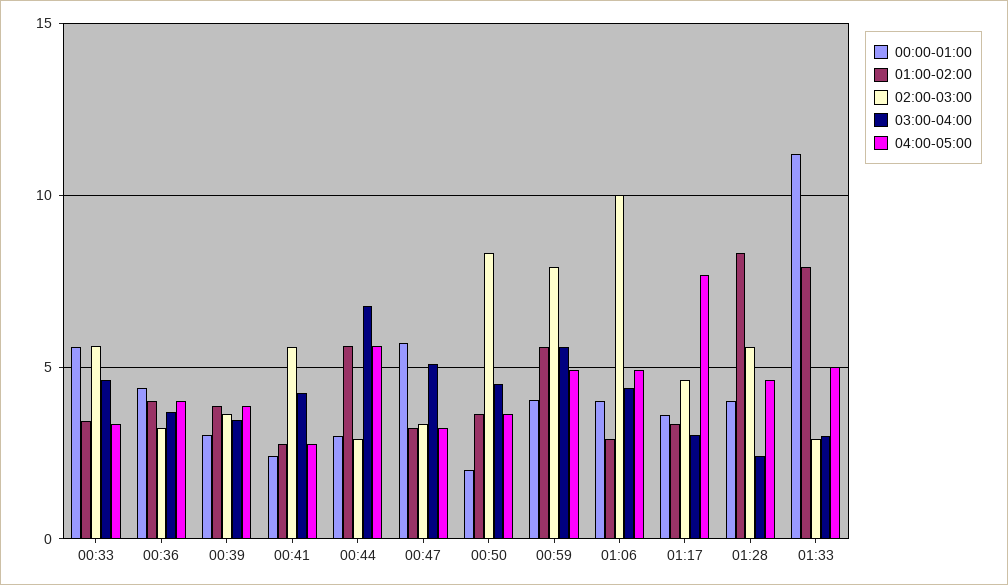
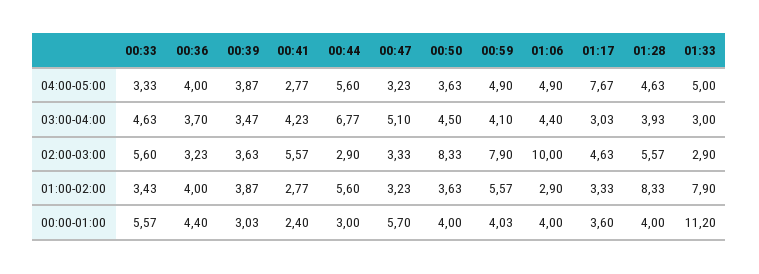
00:00-01:00, 00:50: 2 -> 4
03:00-04:00, 00:59: 5.5 -> 4.1
03:00-04:00, 01:28: 2.5 -> 3.93

